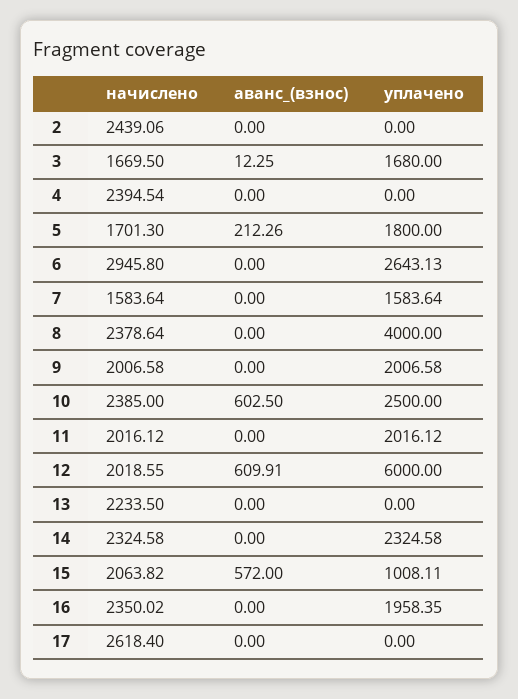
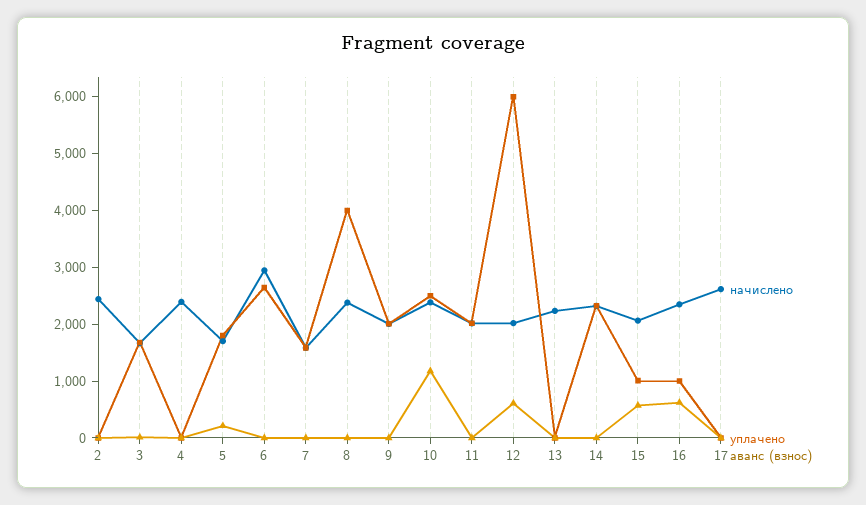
аванс_(взнос), 10: 602.5 -> 1200
аванс_(взнос), 16: 0 -> 600
уплачено, 16: 1958.35 -> 1000

